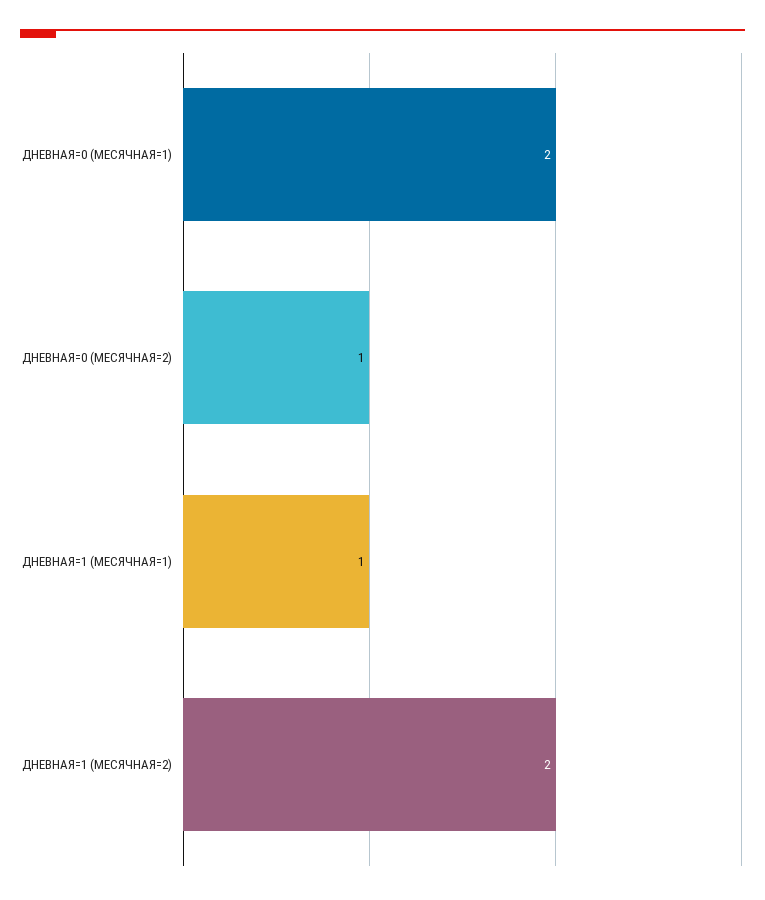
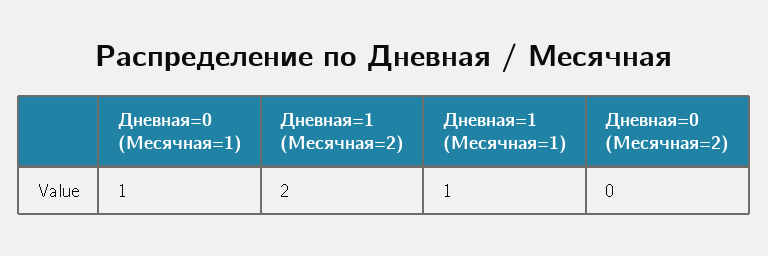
ДНЕВНАЯ=0 (МЕСЯЧНАЯ=1): 2 -> 1
ДНЕВНАЯ=0 (МЕСЯЧНАЯ=2): 1 -> 0

